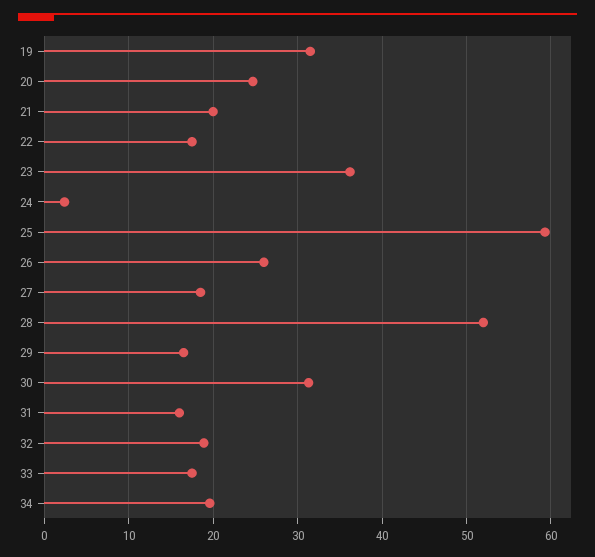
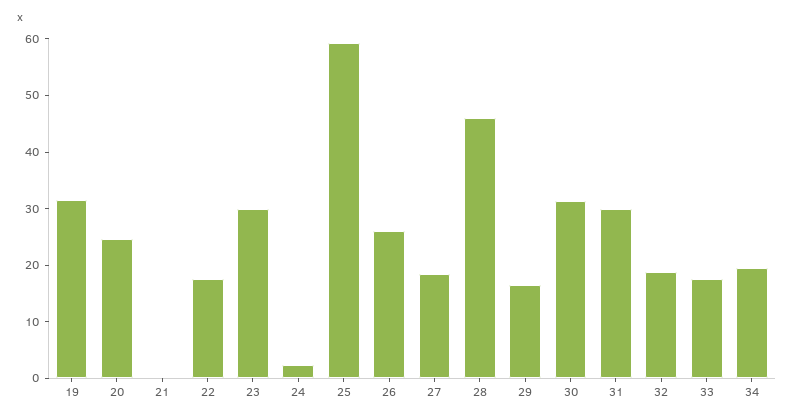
21: 20 -> 0
23: 36 -> 30
28: 52 -> 46
31: 16 -> 30

